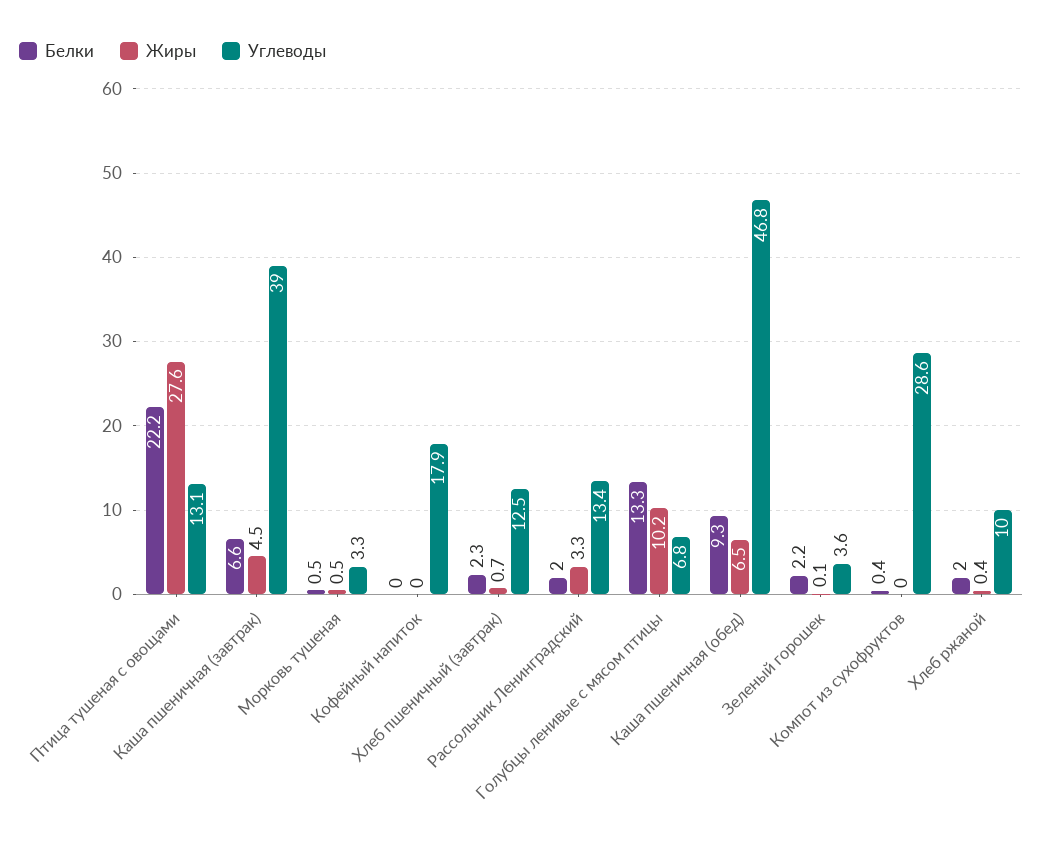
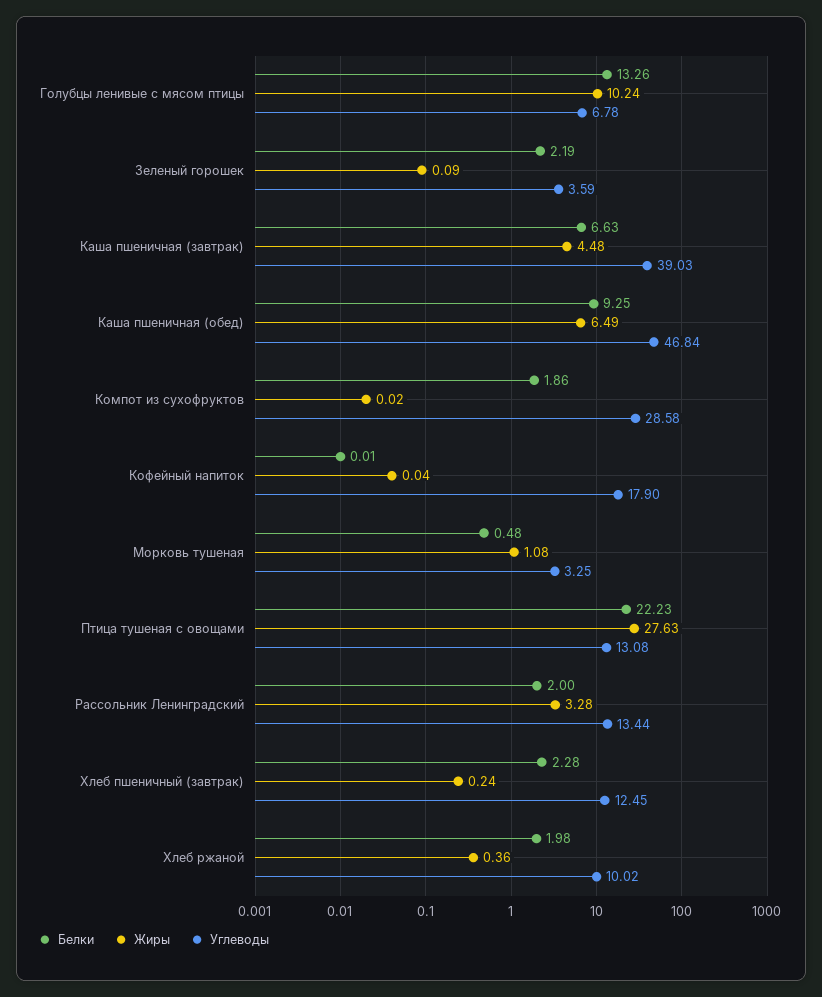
Жиры, Морковь тушеная: 0.5 -> 1.08
Жиры, Хлеб пшеничный (завтрак): 0.7 -> 0.24
Белки, Компот из сухофруктов: 0.4 -> 1.86

